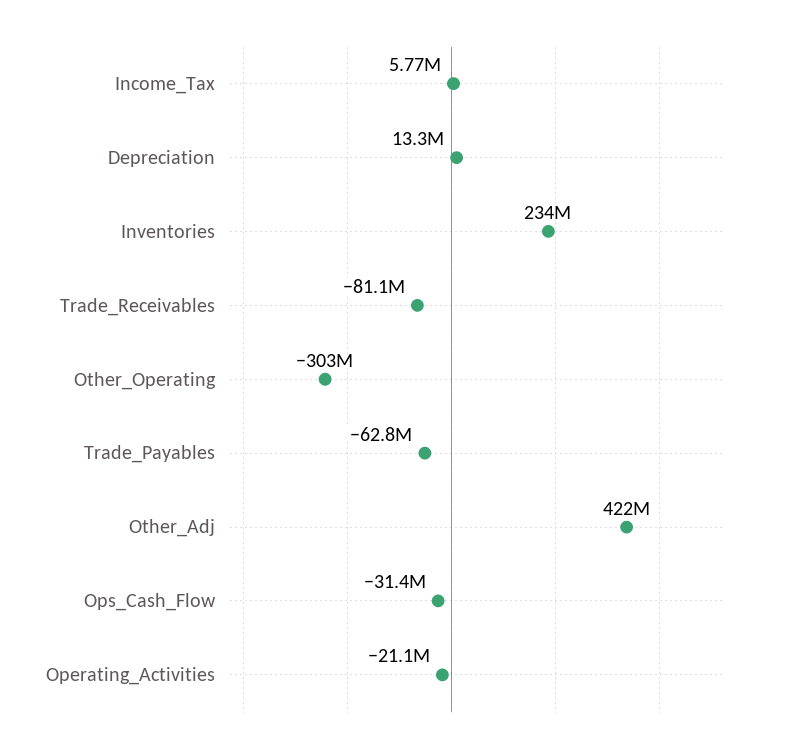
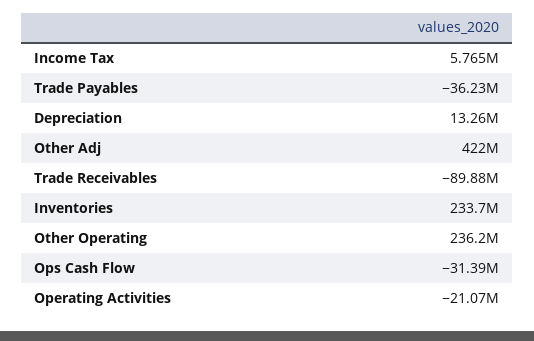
Trade_Receivables: -81100000 -> -89880000
Other_Operating: -303000000 -> 236200000
Trade_Payables: -62800000 -> -36230000

